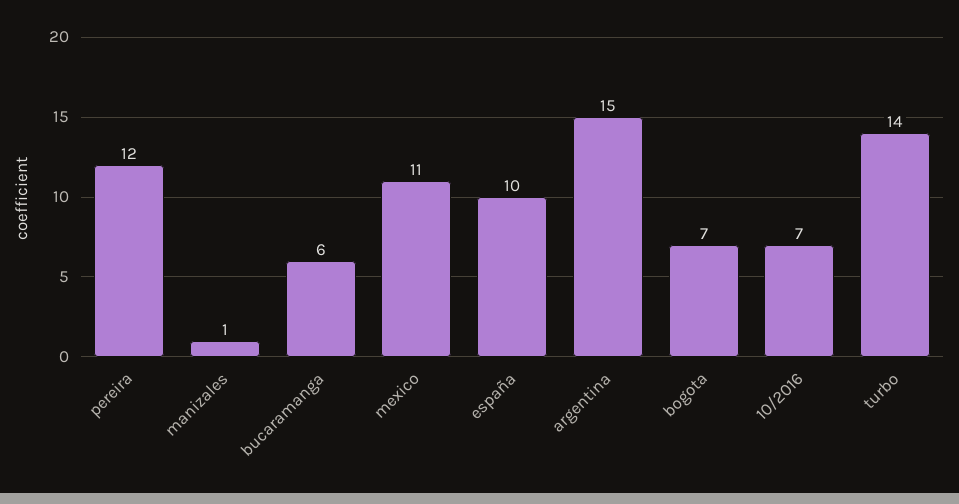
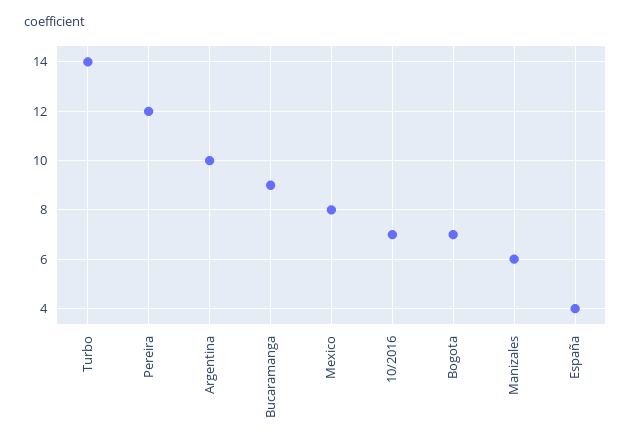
manizales: 1 -> 6
bucaramanga: 6 -> 9
mexico: 11 -> 8
españa: 10 -> 4
argentina: 15 -> 10

